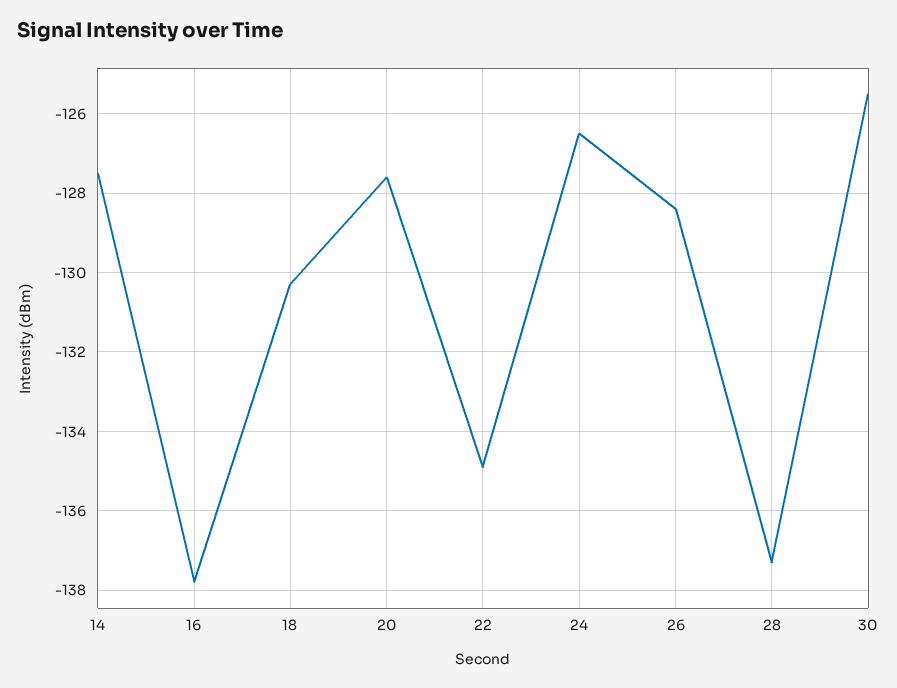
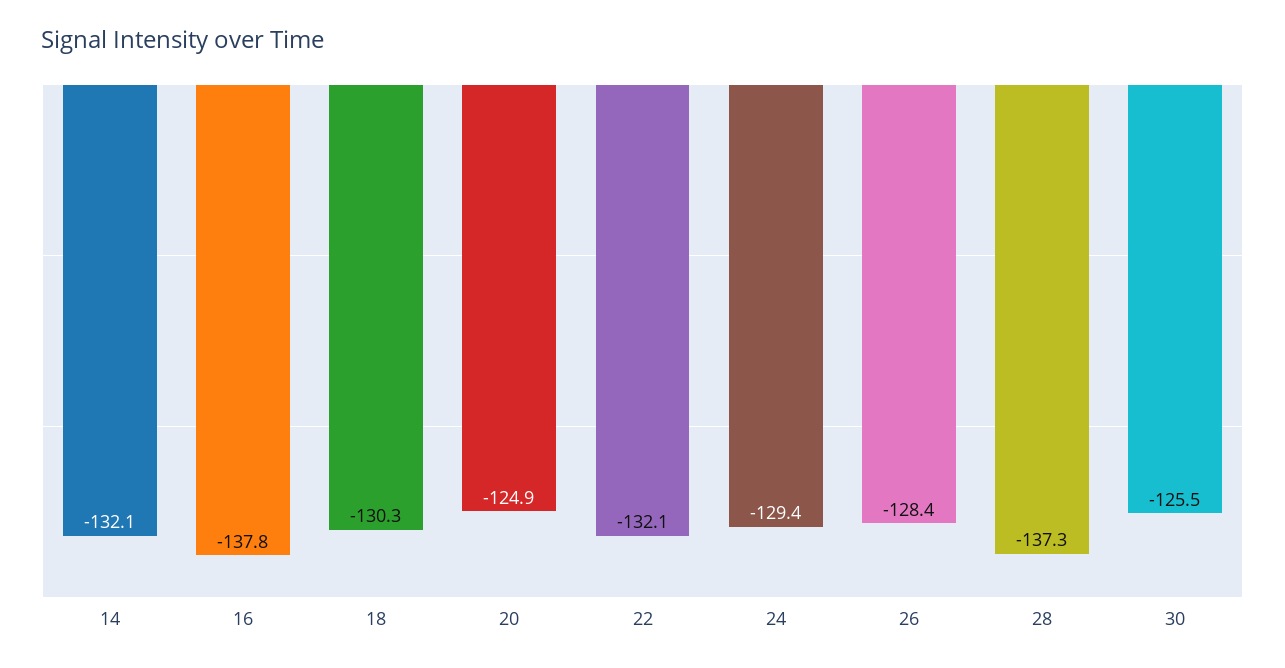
14: -127.5 -> -132.1
20: -127.5 -> -124.9
22: -135 -> -132.1
24: -126.5 -> -129.4

